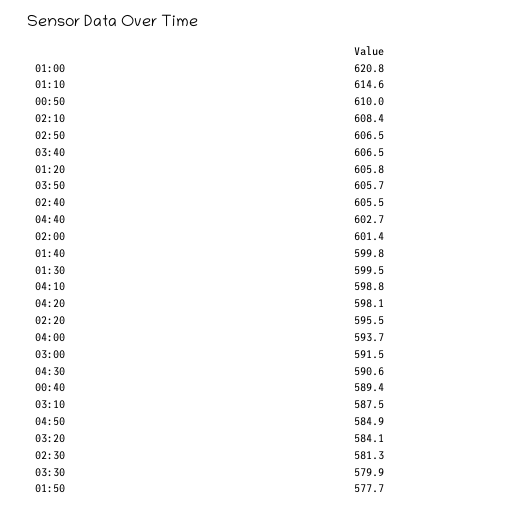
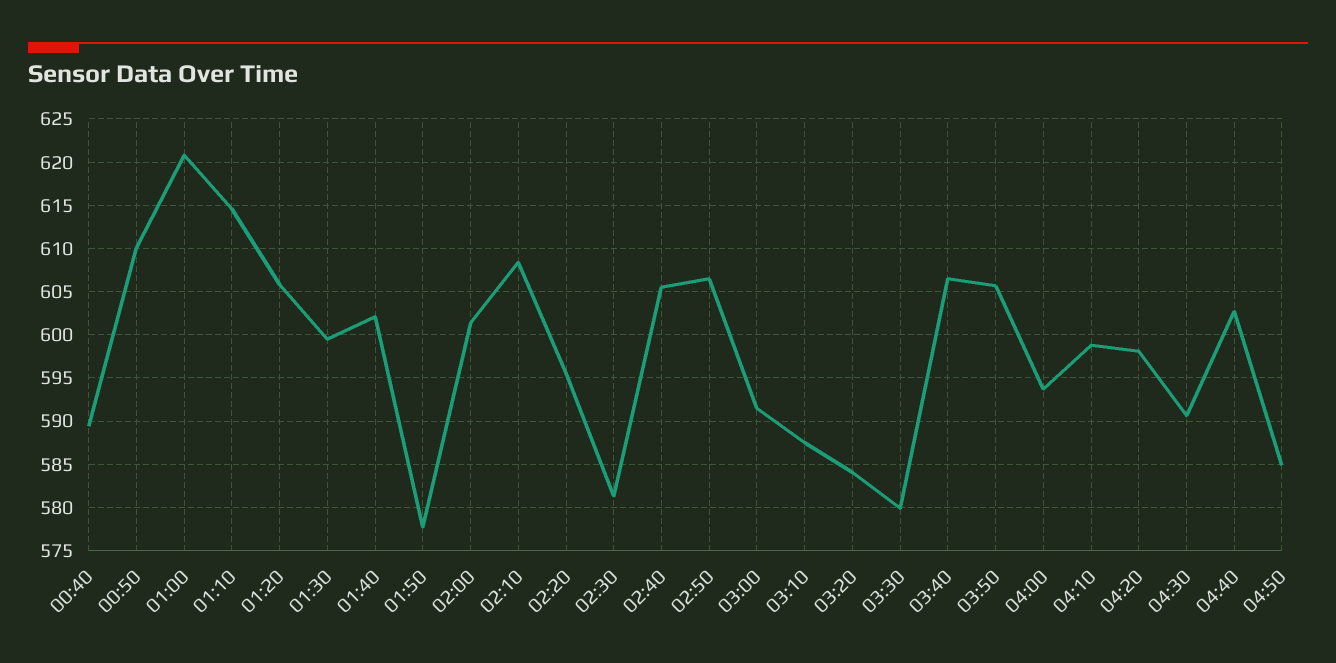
01:40: 599.8 -> 602

